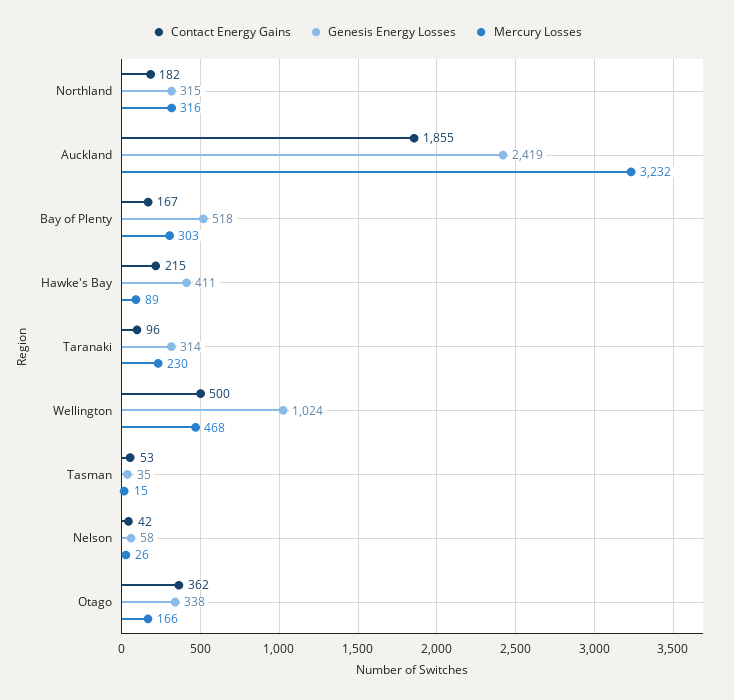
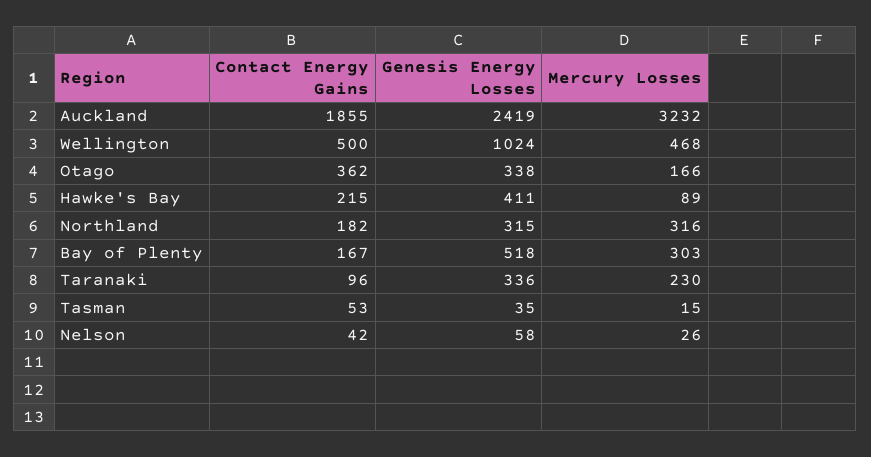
Genesis Energy Losses, Taranaki: 314 -> 336

